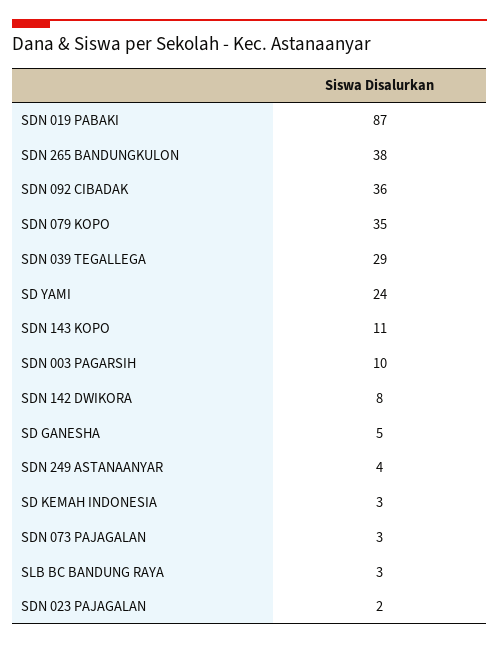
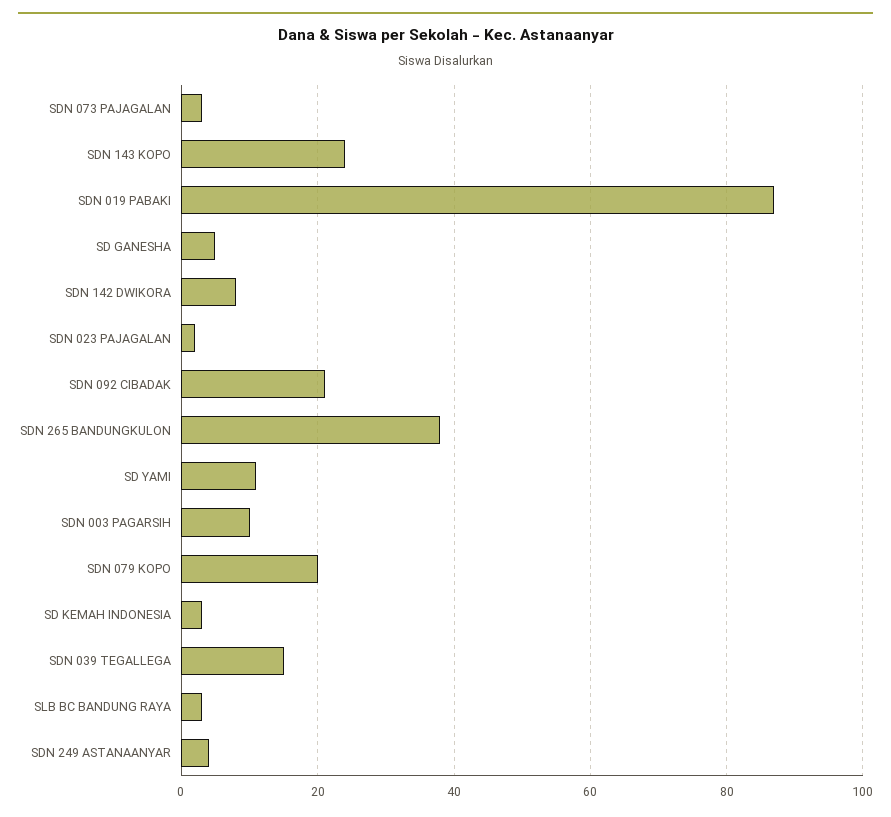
SDN 092 CIBADAK: 36 -> 20
SDN 079 KOPO: 35 -> 20
SDN 039 TEGALLEGA: 29 -> 15
SD YAMI: 24 -> 10
SDN 143 KOPO: 11 -> 25

